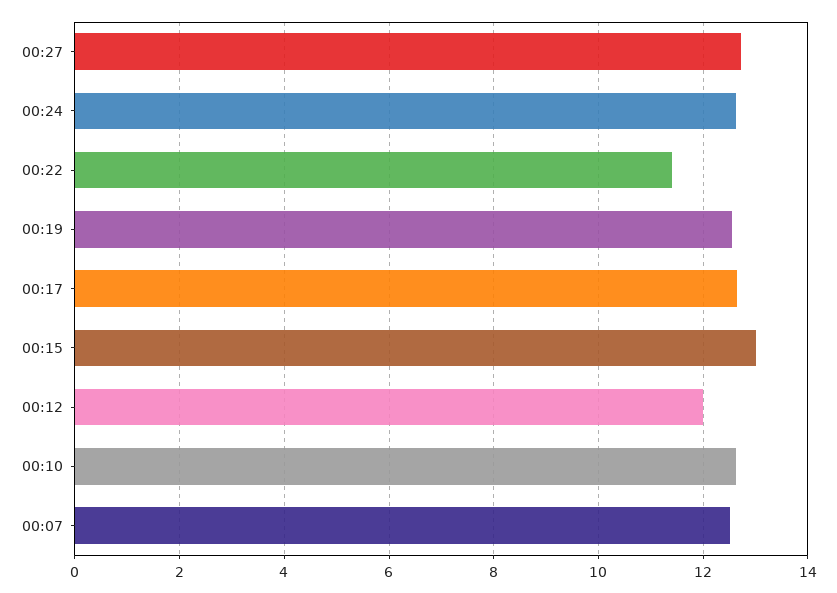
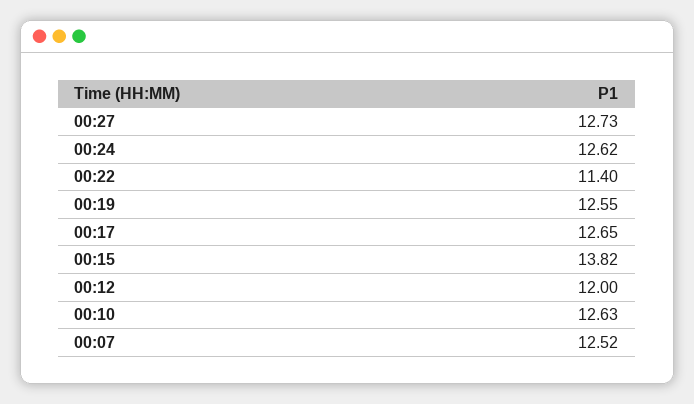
00:15: 13 -> 13.82

